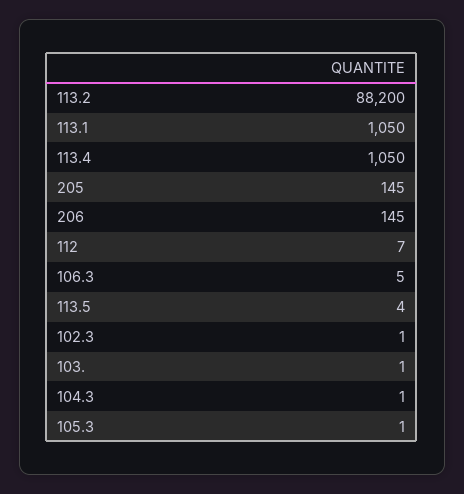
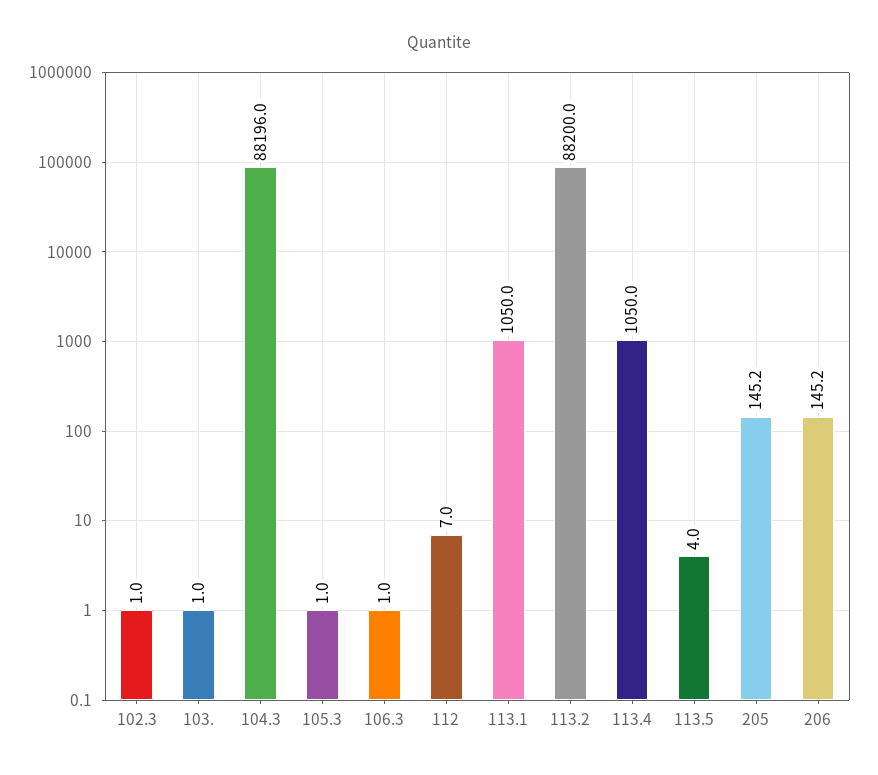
106.3: 5 -> 1
104.3: 1 -> 88196

